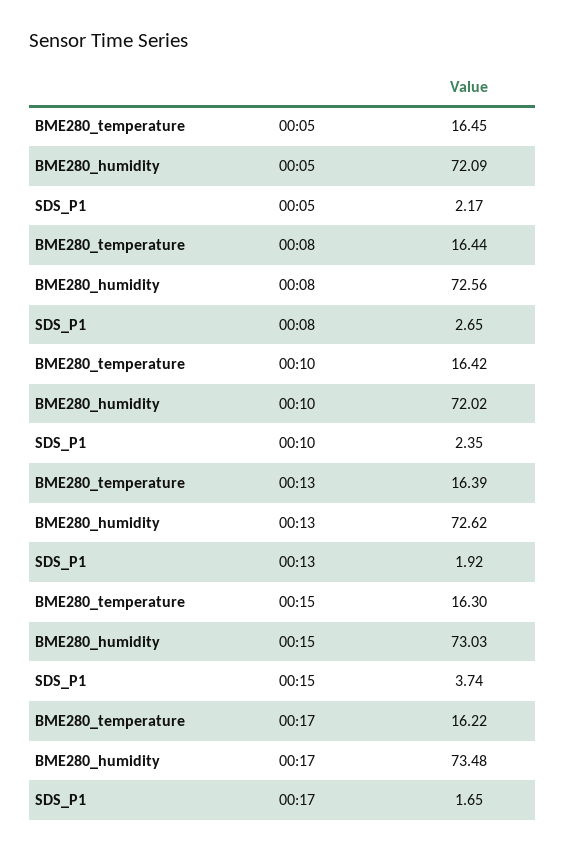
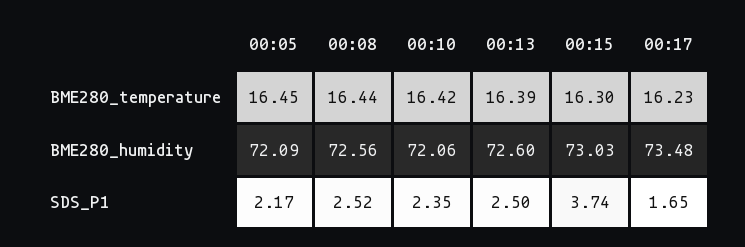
SDS_P1, 00:08: 2.65 -> 2.52
BME280_humidity, 00:10: 72.02 -> 72.06
BME280_humidity, 00:13: 72.62 -> 72.6
SDS_P1, 00:13: 1.92 -> 2.5
BME280_temperature, 00:17: 16.22 -> 16.23

